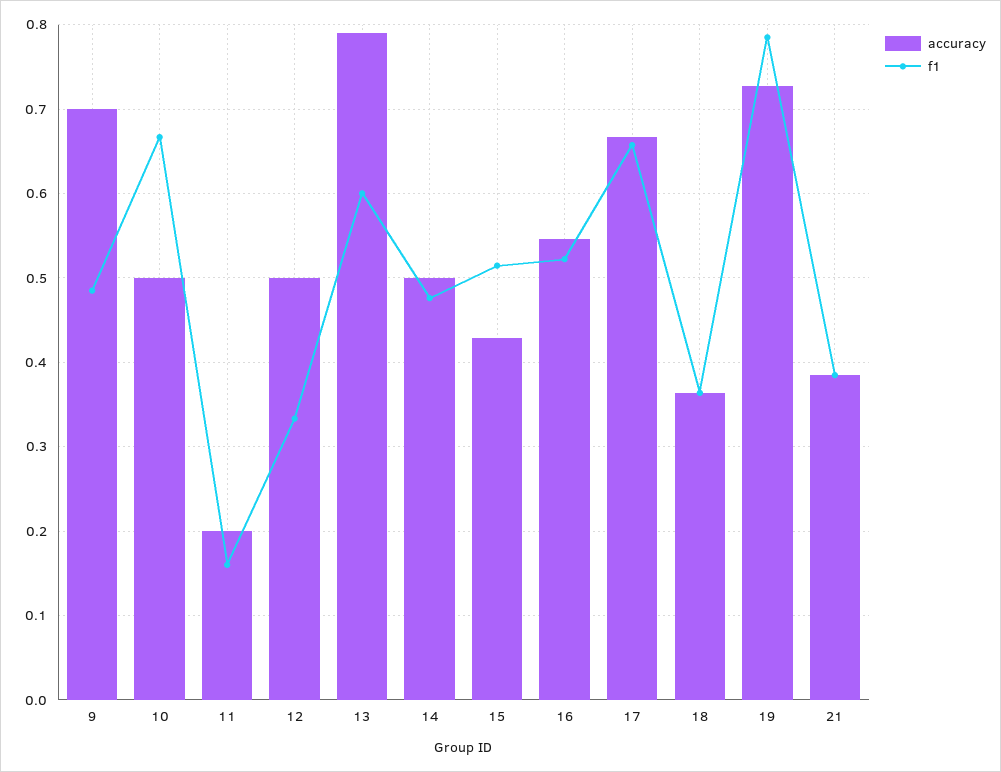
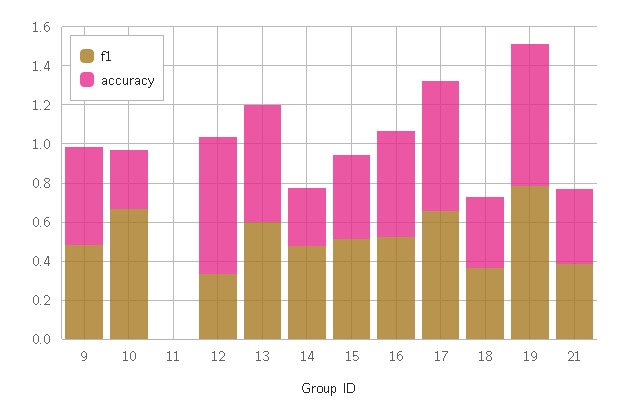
accuracy, 9: 0.7 -> 0.5
accuracy, 10: 0.5 -> 0.3
accuracy, 11: 0.2 -> 0
f1, 11: 0.16 -> 0
accuracy, 12: 0.5 -> 0.7
accuracy, 13: 0.79 -> 0.6
accuracy, 14: 0.5 -> 0.3

